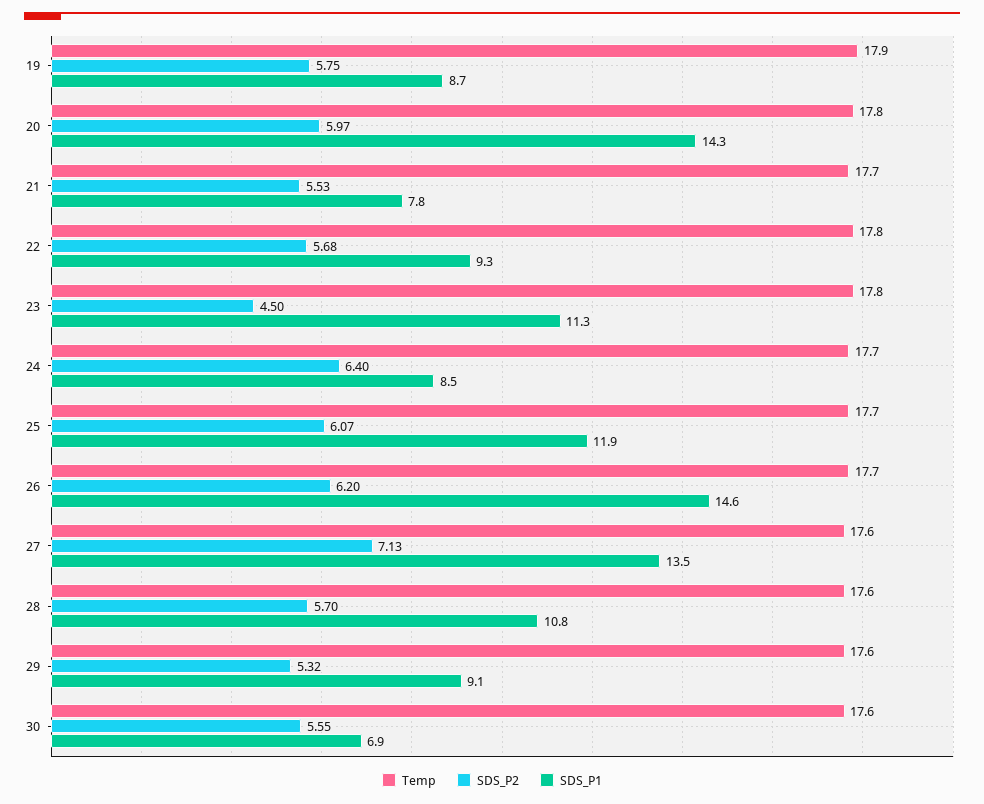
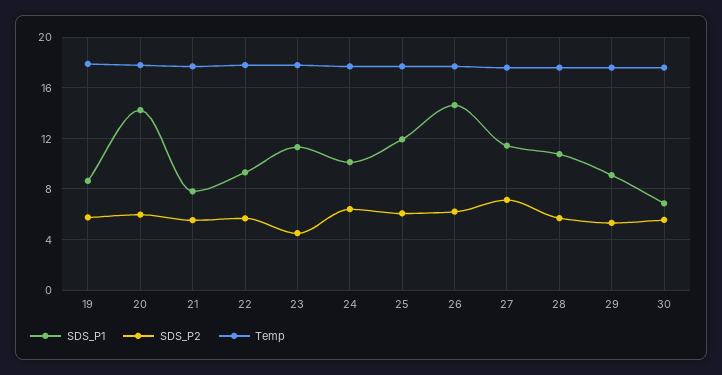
SDS_P1, 24: 8.5 -> 10
SDS_P1, 27: 13.5 -> 11.5

